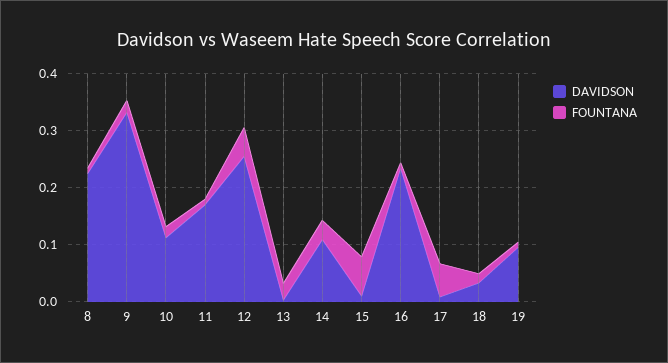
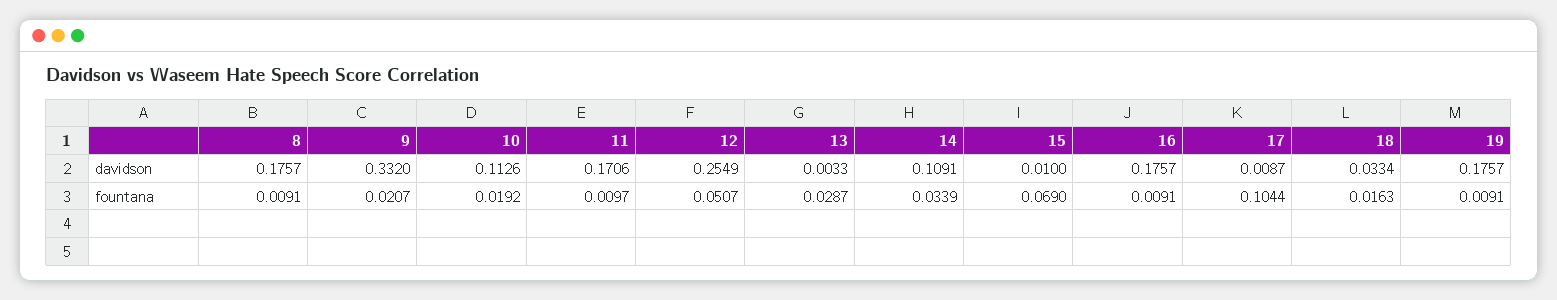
DAVIDSON, 8: 0.22 -> 0.1757
DAVIDSON, 16: 0.24 -> 0.1757
FOUNTANA, 17: 0.06 -> 0.1044
DAVIDSON, 19: 0.1 -> 0.1757

